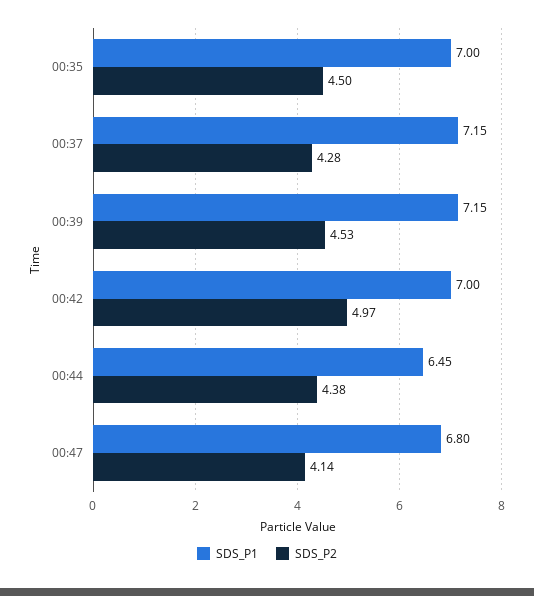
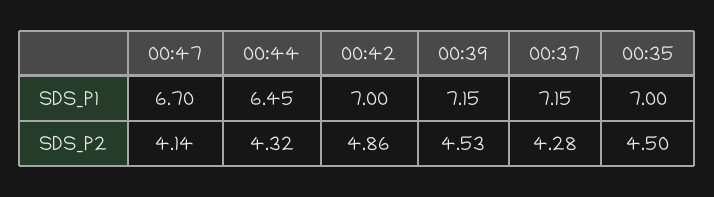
SDS_P2, 00:42: 4.97 -> 4.86
SDS_P2, 00:44: 4.38 -> 4.32
SDS_P1, 00:47: 6.8 -> 6.7

